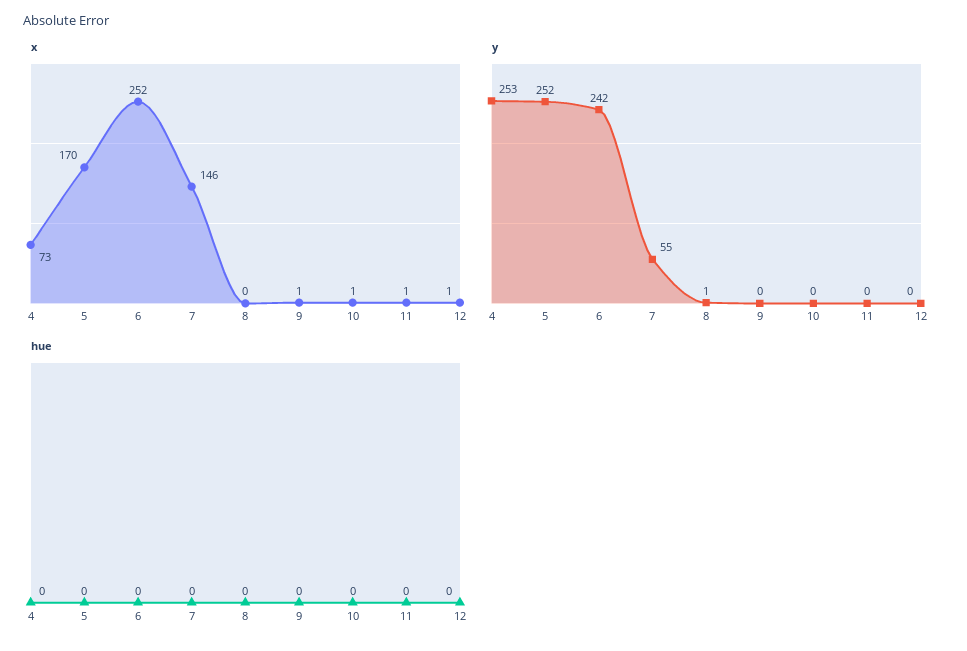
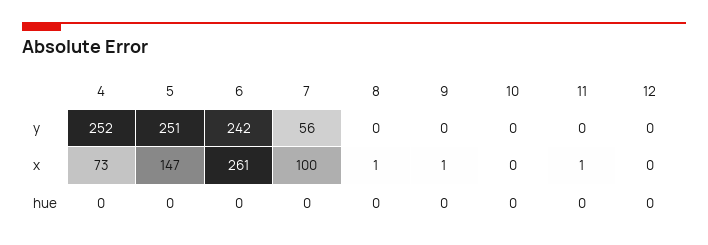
x, 5: 170 -> 147
x, 6: 252 -> 261
x, 7: 146 -> 100
x, 8: 0 -> 1
x, 10: 1 -> 0
x, 12: 1 -> 0
y, 4: 253 -> 252
y, 5: 252 -> 251
y, 7: 55 -> 56
y, 8: 1 -> 0

